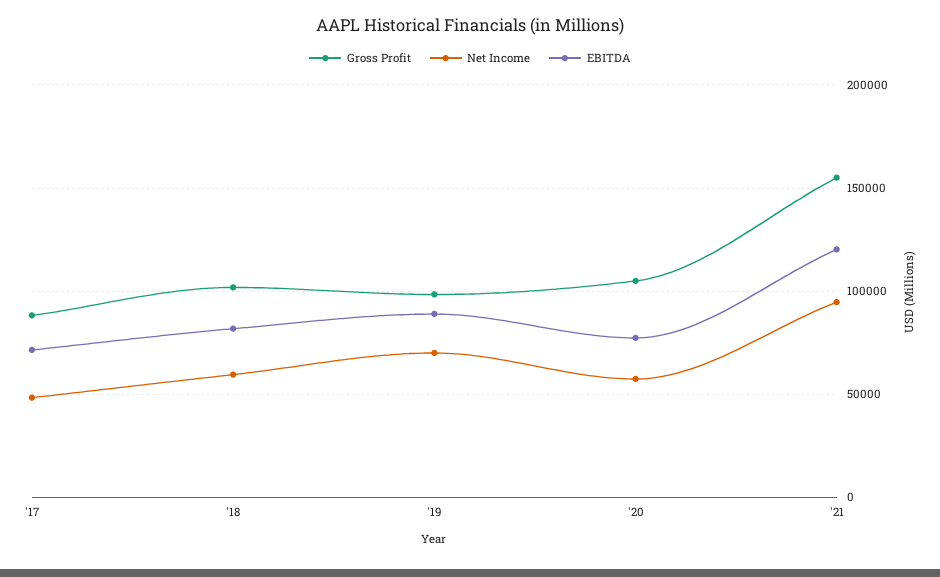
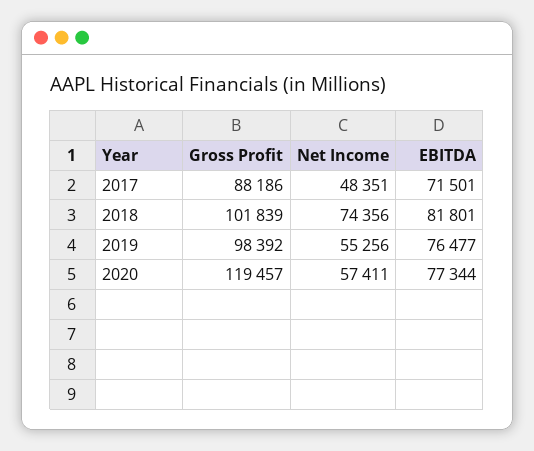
Net Income, '18: 60000 -> 74356
Net Income, '19: 70000 -> 55256
EBITDA, '19: 90000 -> 76477
Gross Profit, '20: 105000 -> 119457
Gross Profit, '21: 155000 -> none
Net Income, '21: 95000 -> none
EBITDA, '21: 120000 -> none

